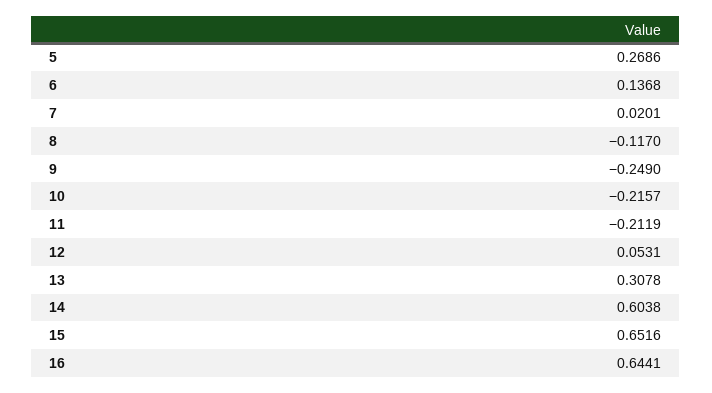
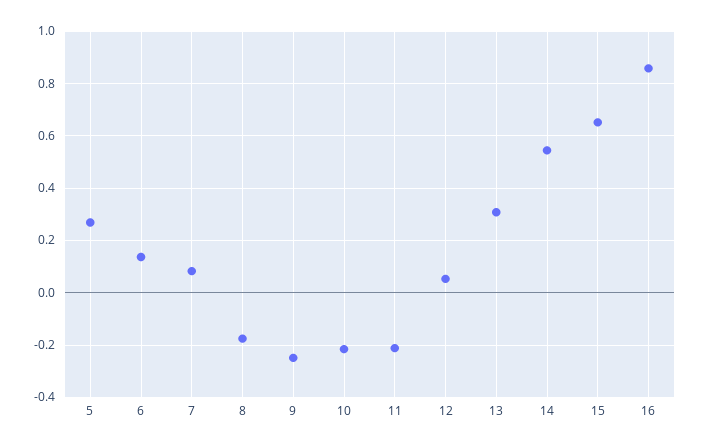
7: 0.0201 -> 0.075
8: -0.117 -> -0.175
14: 0.6038 -> 0.55
16: 0.6441 -> 0.85

